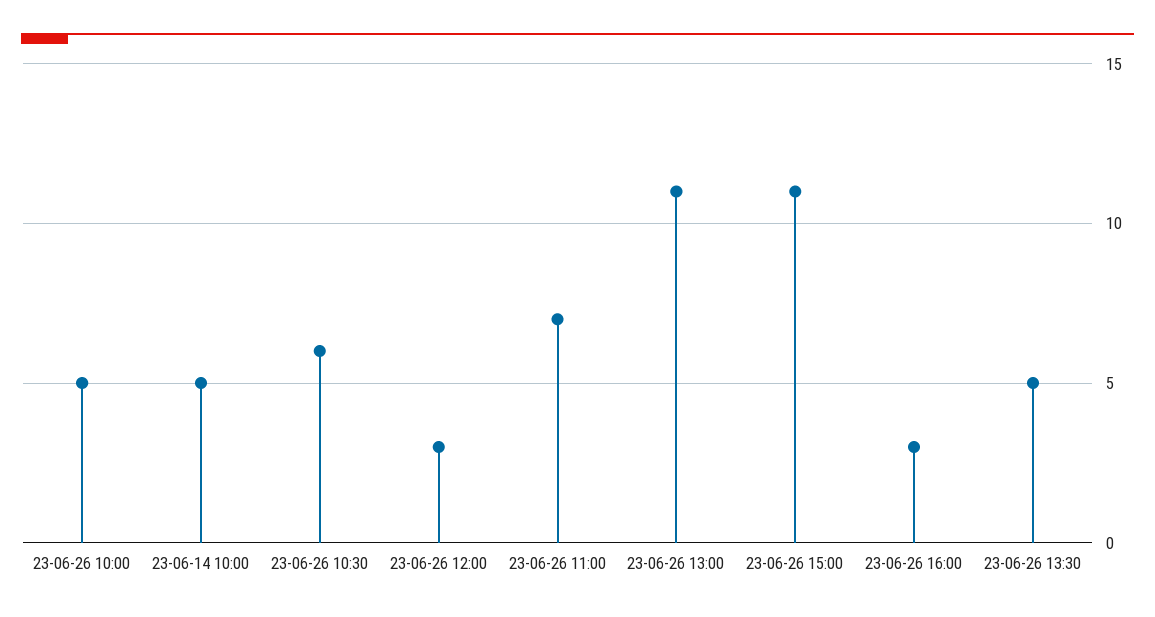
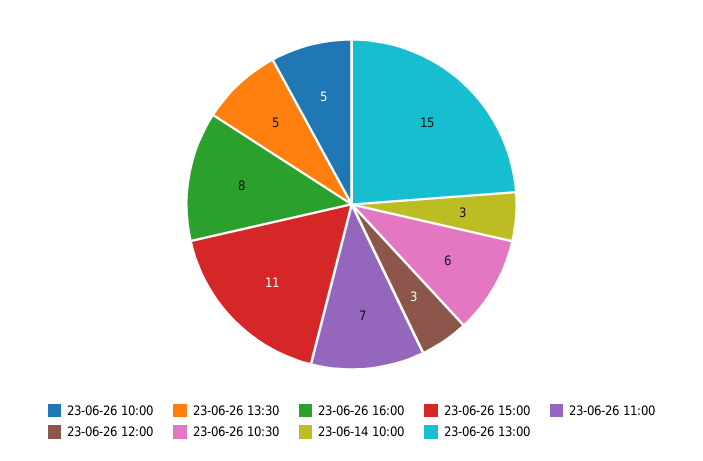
23-06-14 10:00: 5 -> 3
23-06-26 13:00: 11 -> 15
23-06-26 16:00: 3 -> 8

